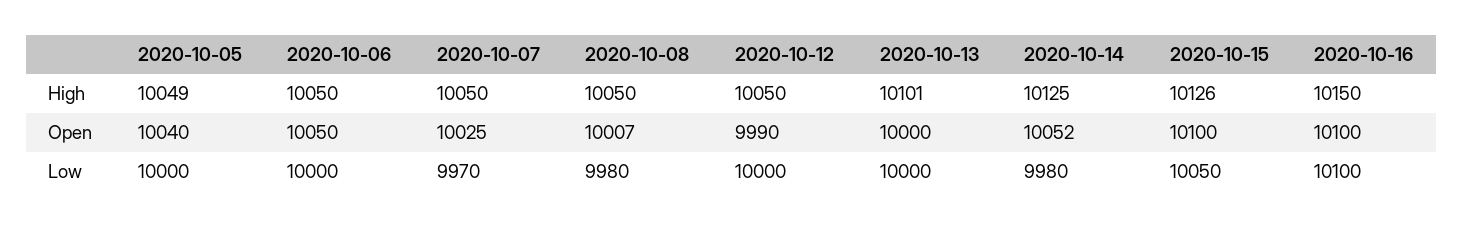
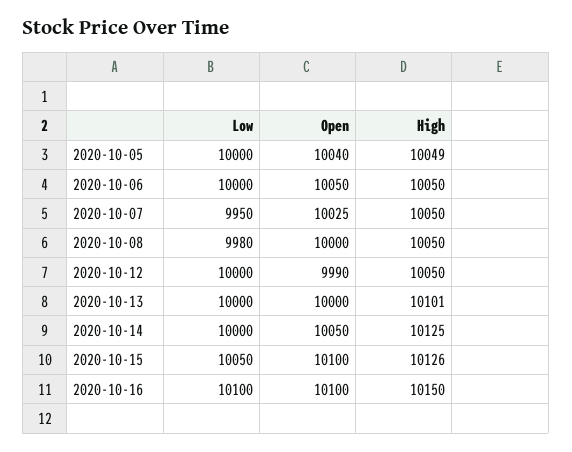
2020-10-08, Open: 10007 -> 10000
2020-10-14, Open: 10052 -> 10050
2020-10-07, Low: 9970 -> 9950
2020-10-14, Low: 9980 -> 10000

